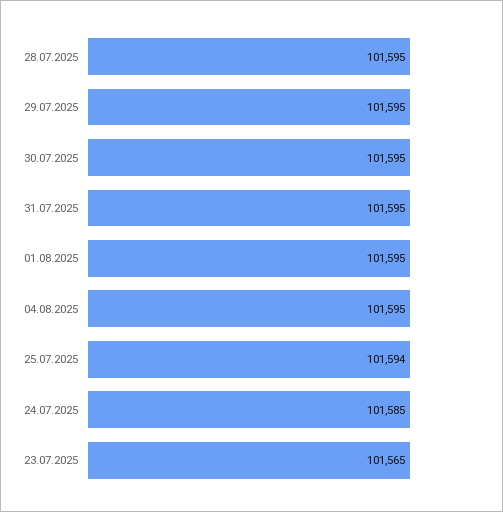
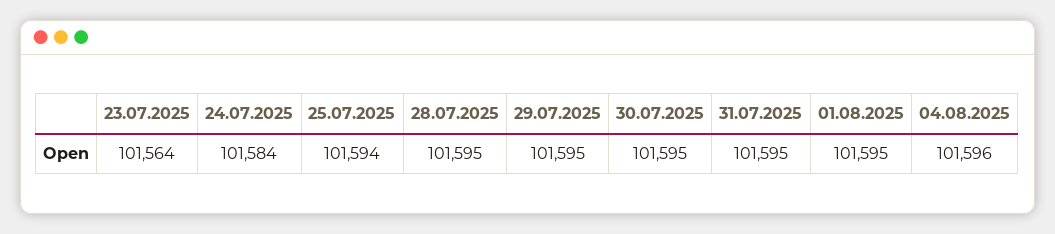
04.08.2025: 101595 -> 101596
24.07.2025: 101585 -> 101584
23.07.2025: 101565 -> 101564

